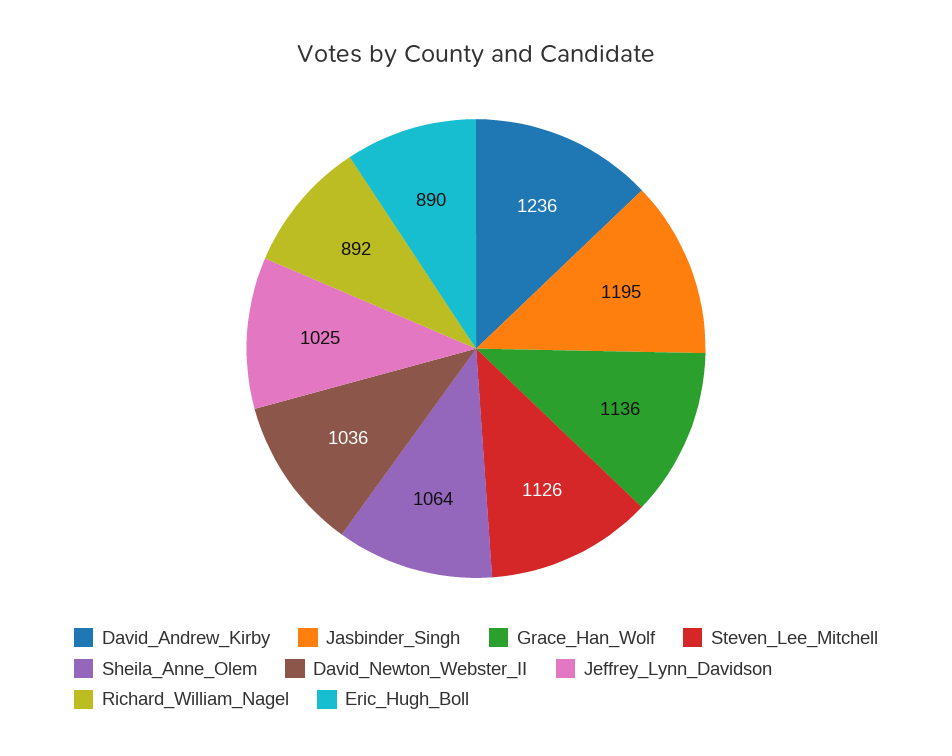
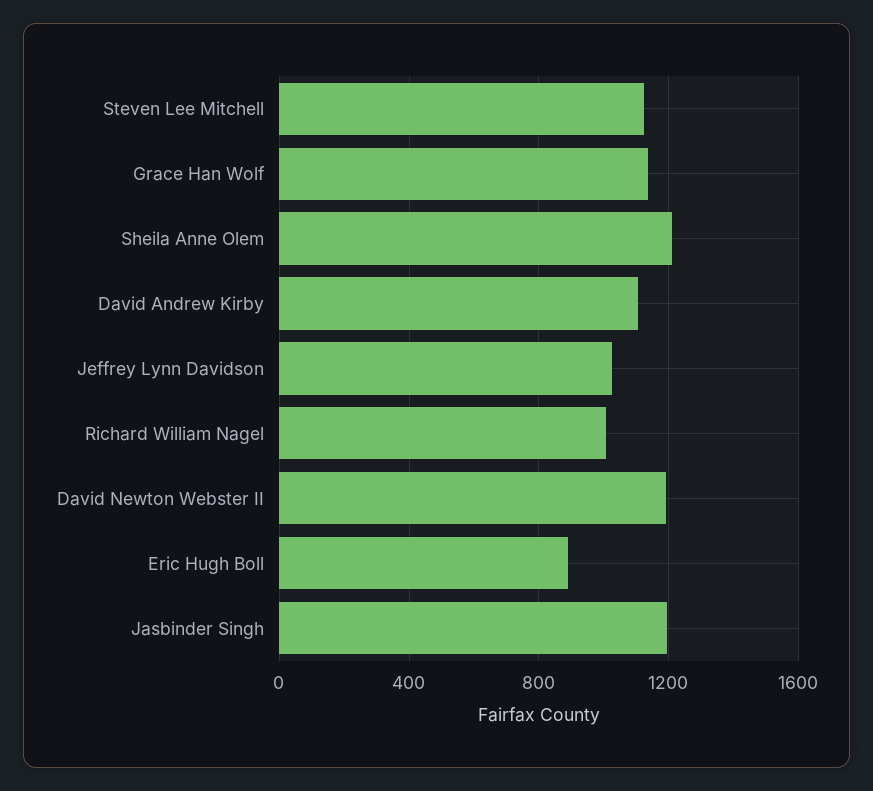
David_Andrew_Kirby: 1236 -> 1100
Sheila_Anne_Olem: 1064 -> 1200
David_Newton_Webster_II: 1036 -> 1200
Richard_William_Nagel: 892 -> 1000

